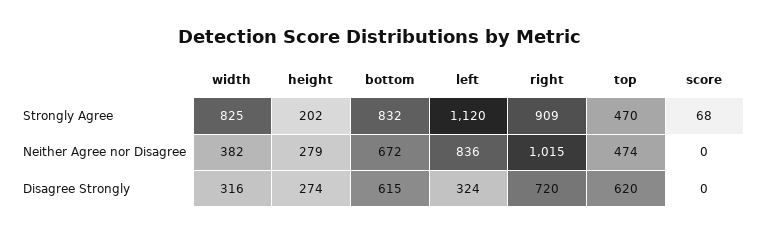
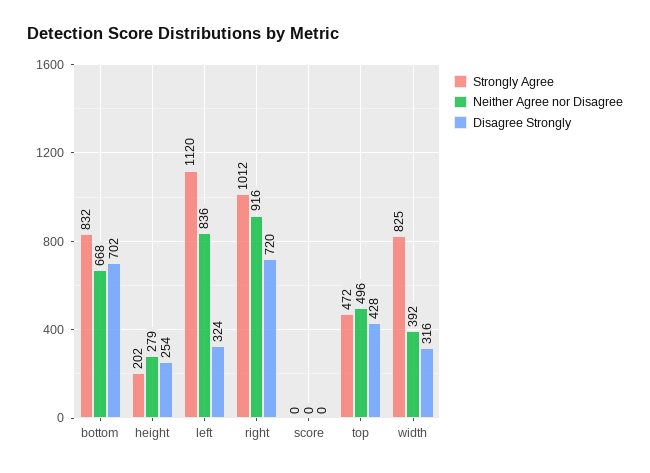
Strongly Agree, right: 909 -> 1012
Strongly Agree, top: 470 -> 472
Strongly Agree, score: 68 -> 0
Neither Agree nor Disagree, width: 382 -> 392
Neither Agree nor Disagree, bottom: 672 -> 668
Neither Agree nor Disagree, right: 1015 -> 916
Neither Agree nor Disagree, top: 474 -> 496
Disagree Strongly, height: 274 -> 254
Disagree Strongly, bottom: 615 -> 702
Disagree Strongly, top: 620 -> 428

